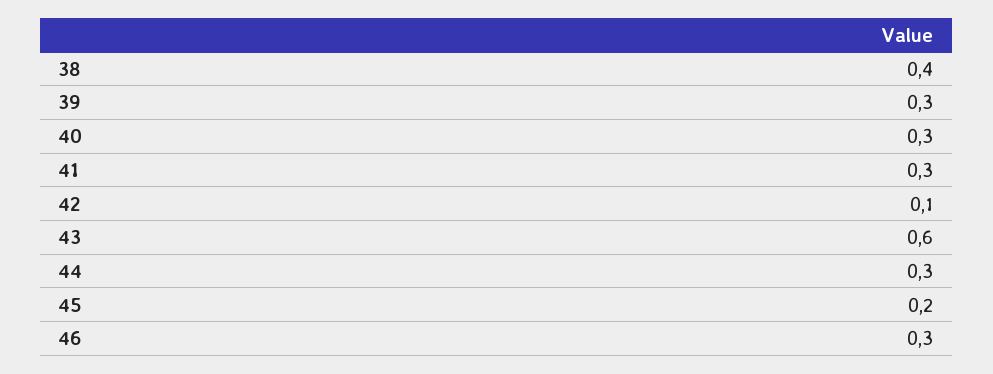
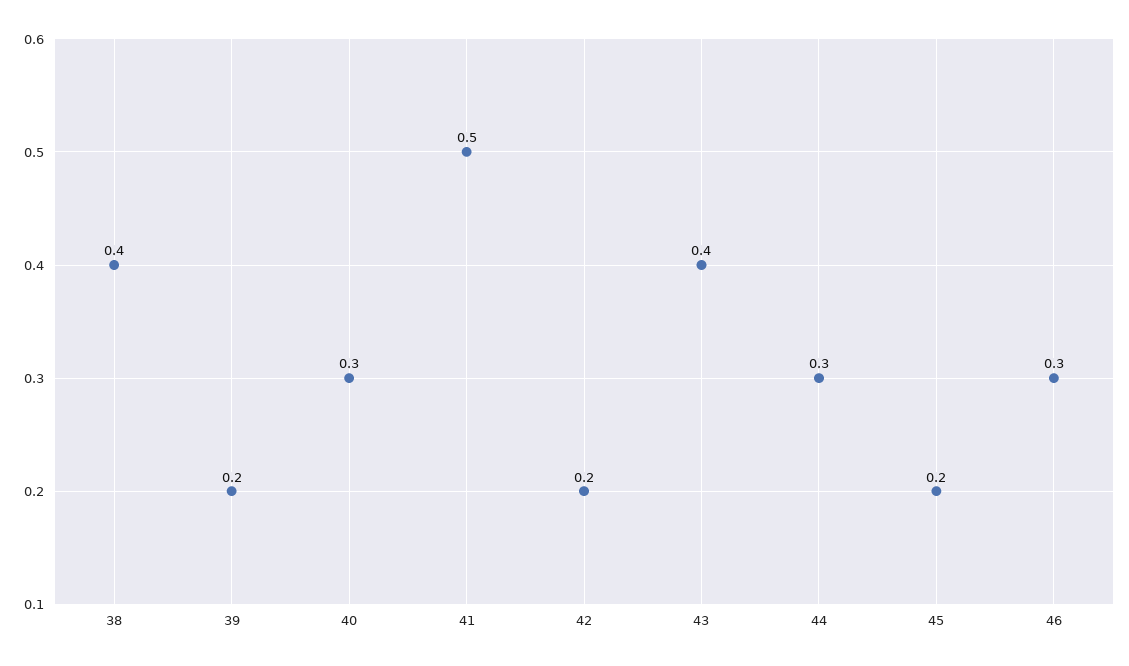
39: 0.3 -> 0.2
41: 0.3 -> 0.5
42: 0.1 -> 0.2
43: 0.6 -> 0.4

